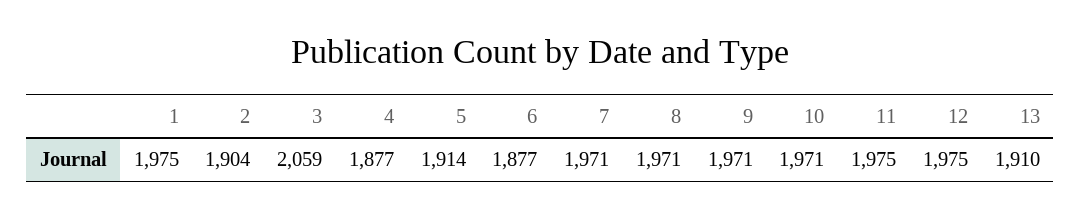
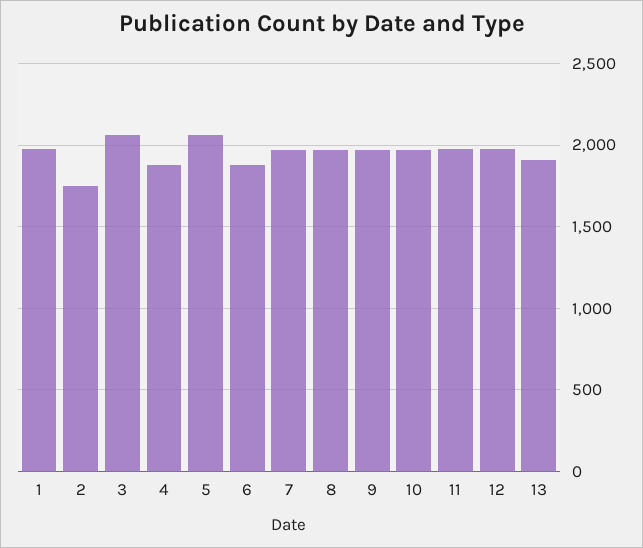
2: 1904 -> 1750
5: 1914 -> 2050

